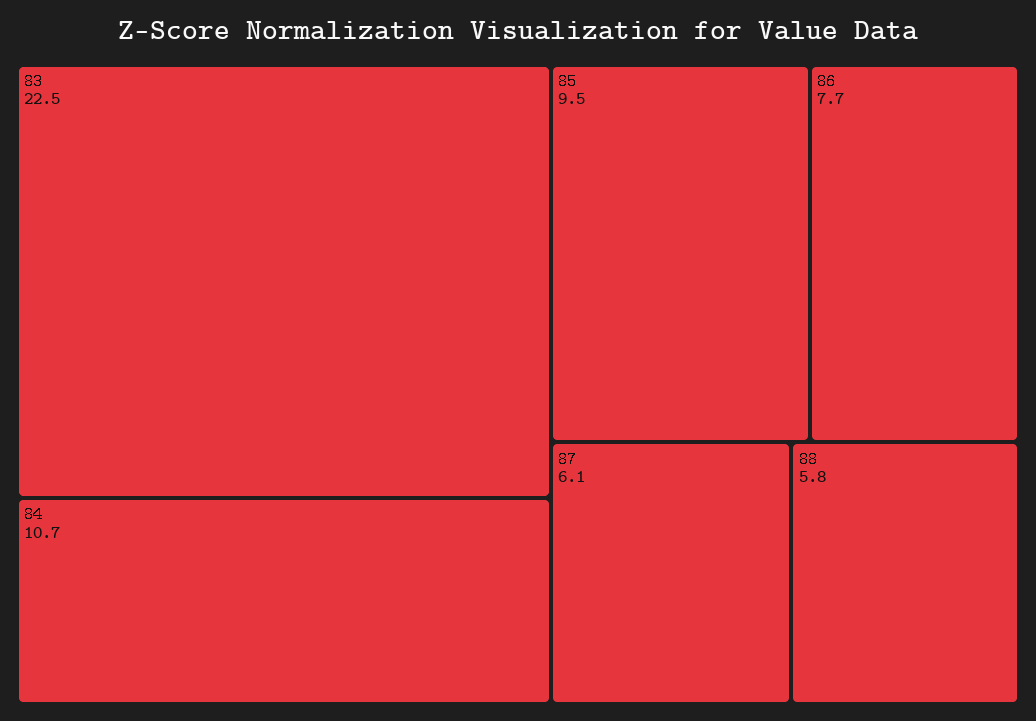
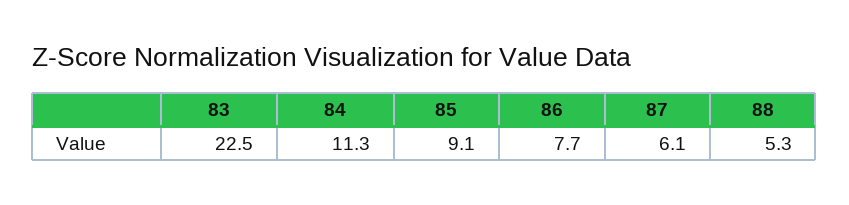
84: 10.7 -> 11.3
85: 9.5 -> 9.1
88: 5.8 -> 5.3

